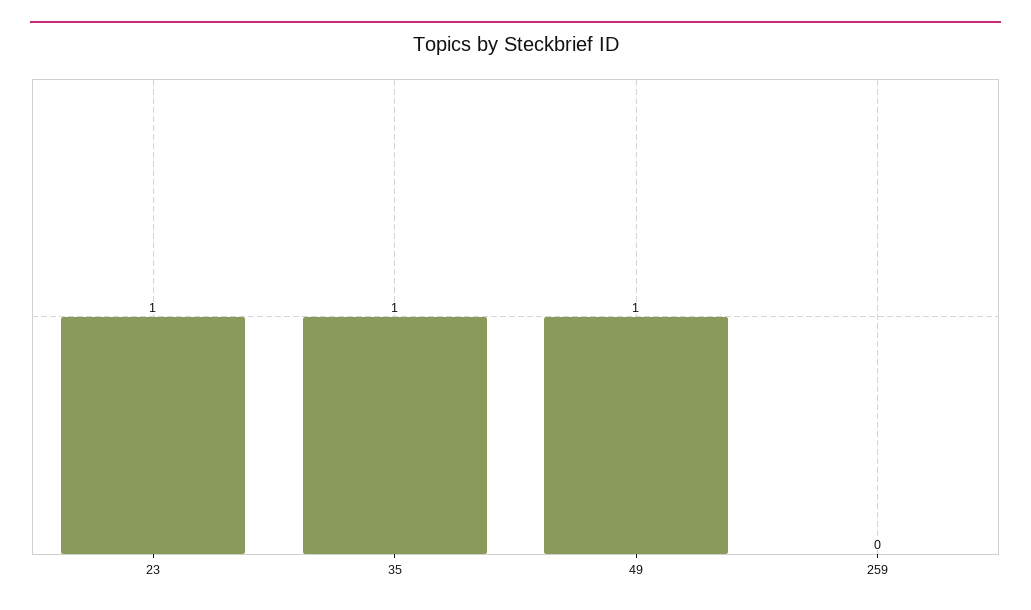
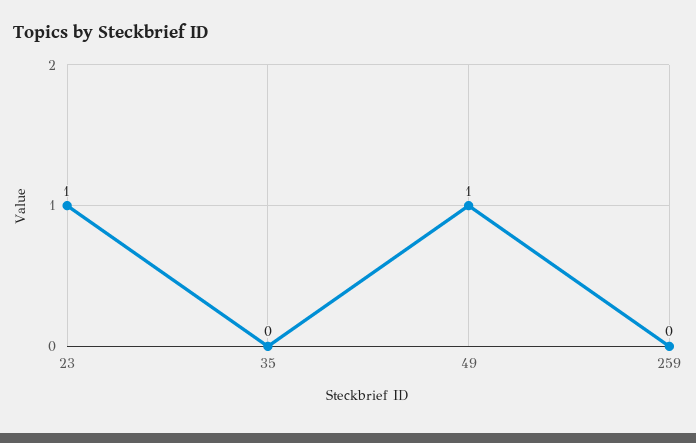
35: 1 -> 0

